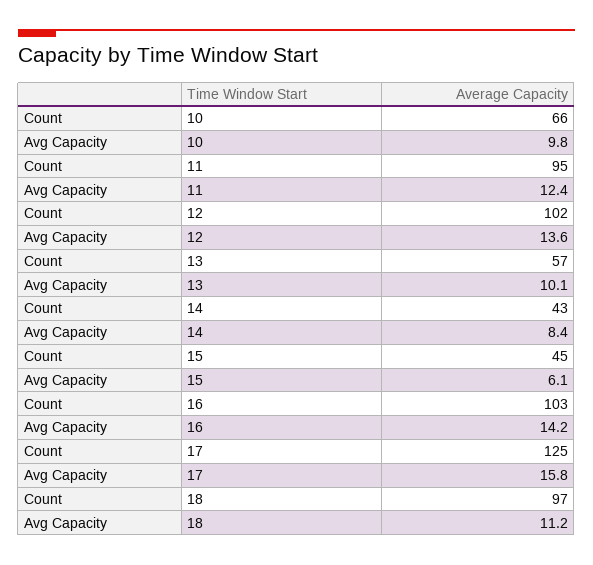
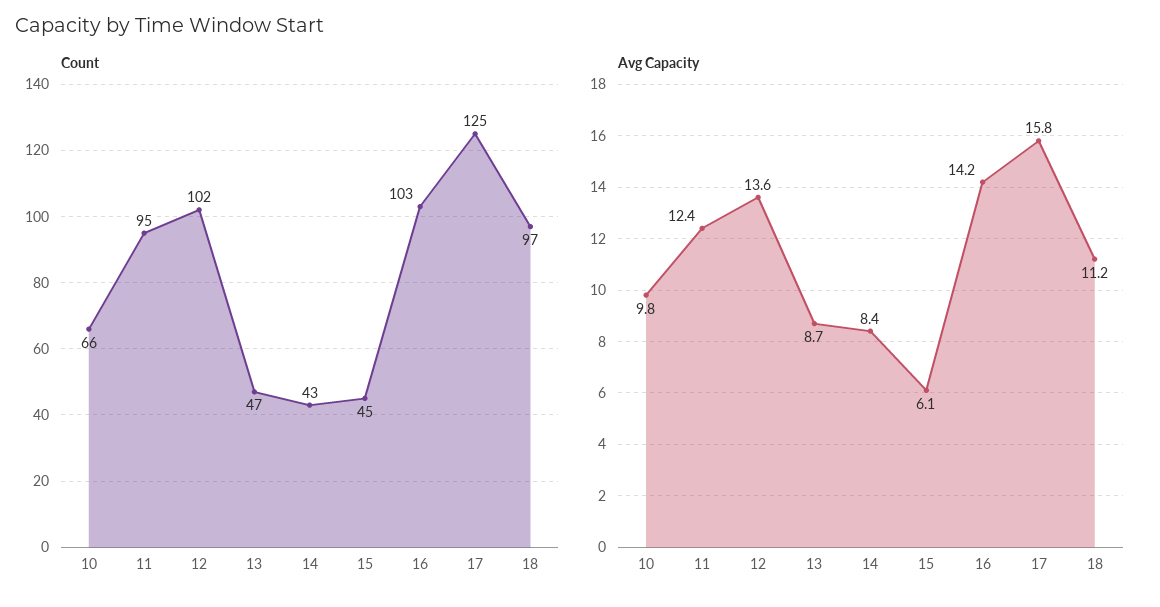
Count, 13: 57 -> 47
Avg Capacity, 13: 10.1 -> 8.7

